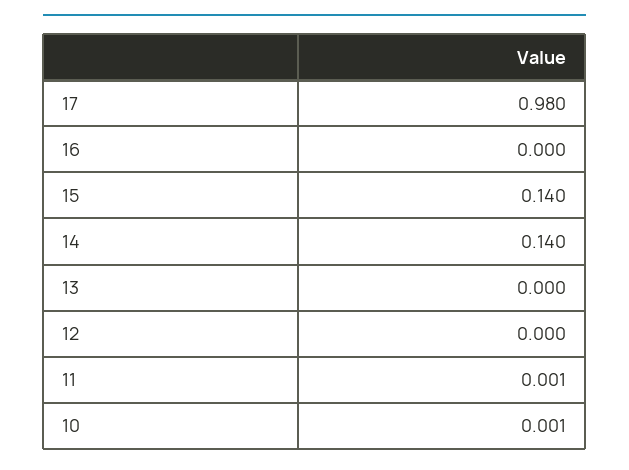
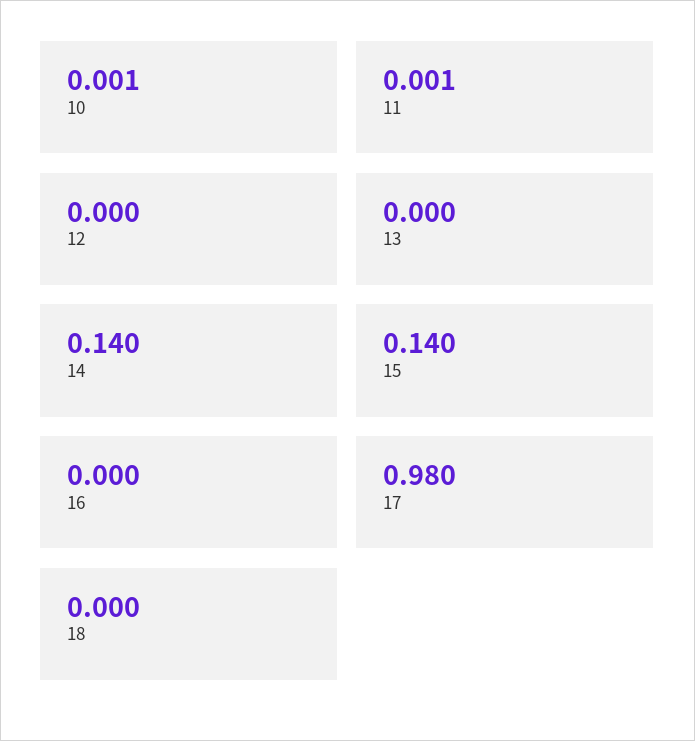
18: none -> 0

